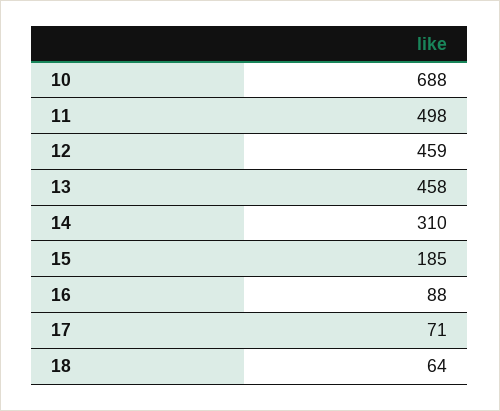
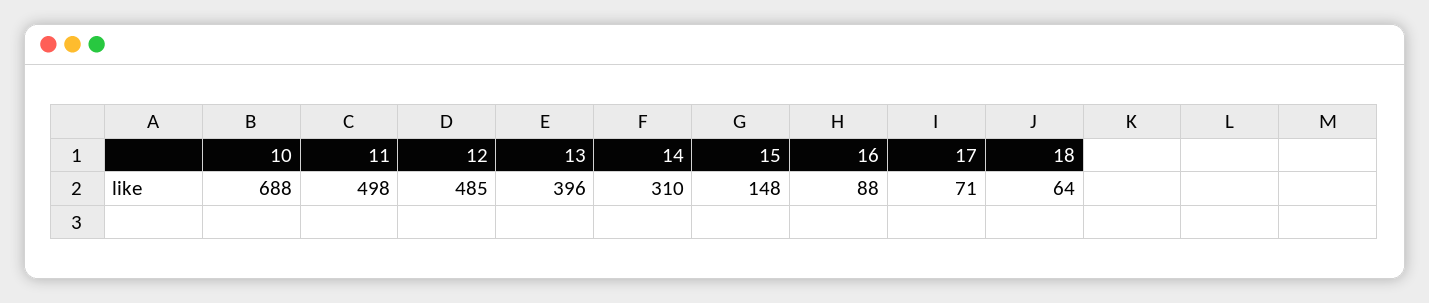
12: 459 -> 485
13: 458 -> 396
15: 185 -> 148

